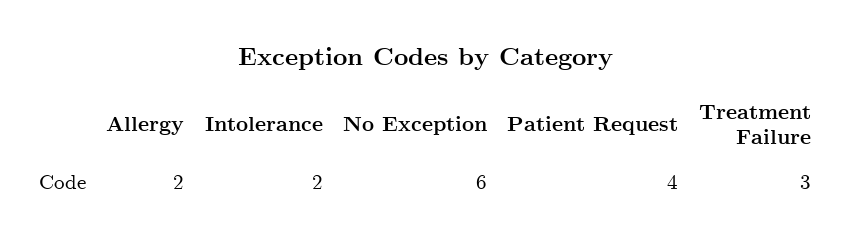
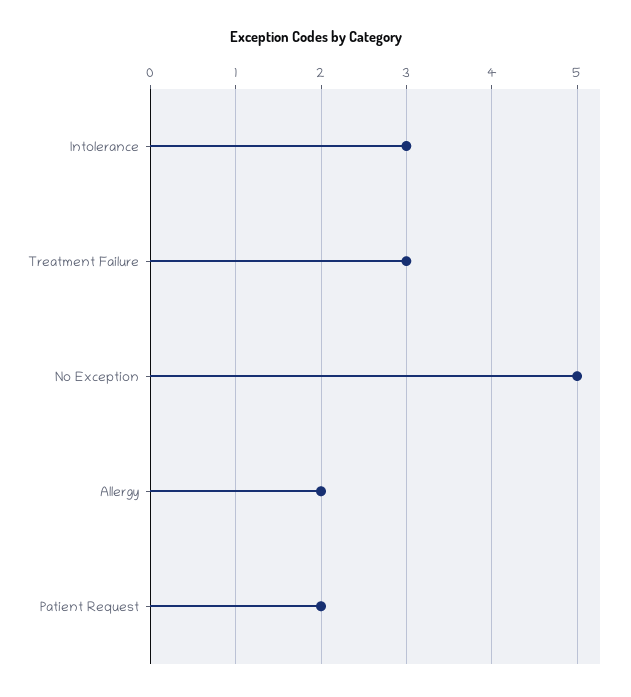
Intolerance: 2 -> 3
No Exception: 6 -> 5
Patient Request: 4 -> 2

